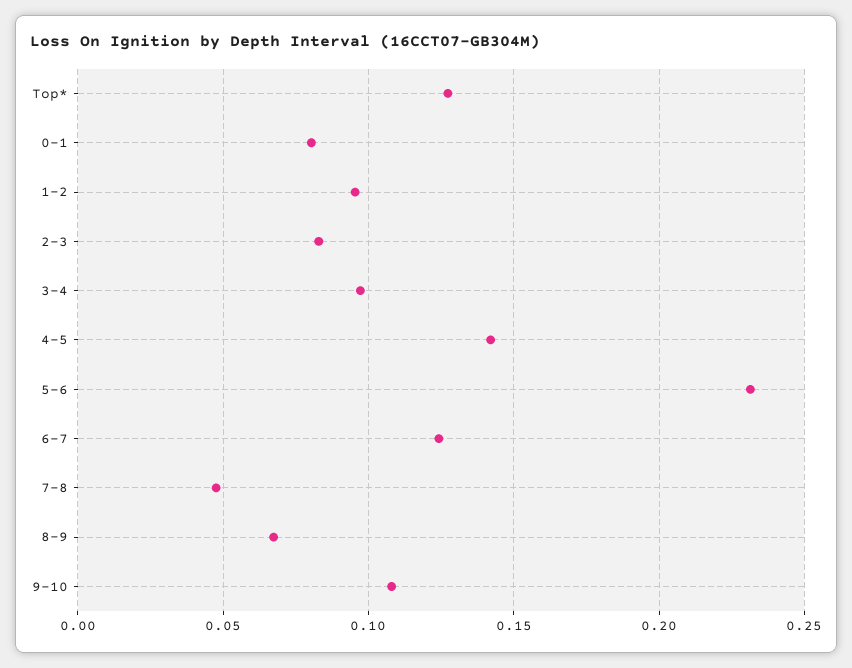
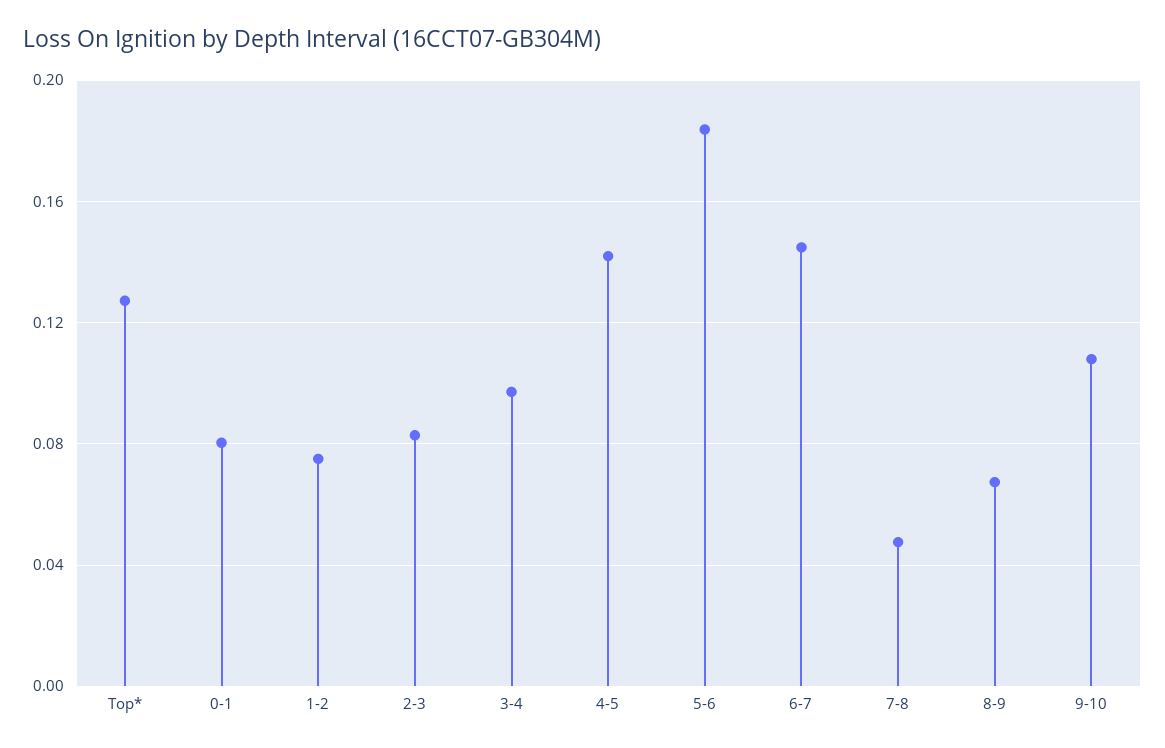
1-2: 0.095 -> 0.075
5-6: 0.23 -> 0.185
6-7: 0.125 -> 0.145

